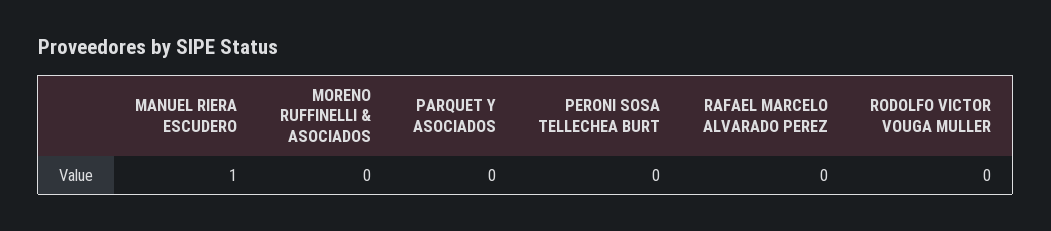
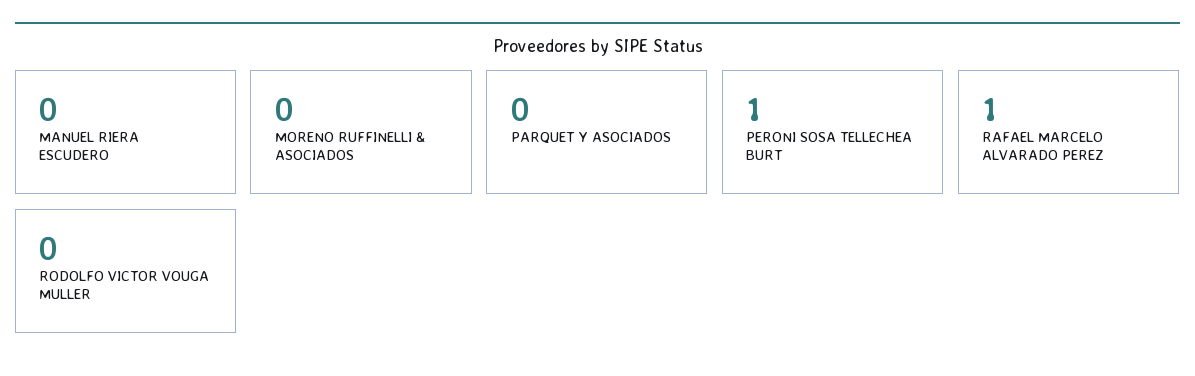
MANUEL RIERA ESCUDERO: 1 -> 0
PERONI SOSA TELLECHEA BURT: 0 -> 1
RAFAEL MARCELO ALVARADO PEREZ: 0 -> 1

